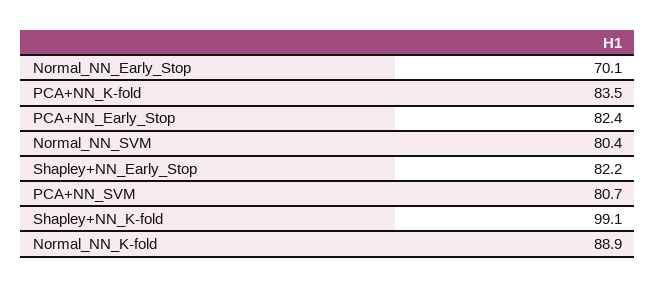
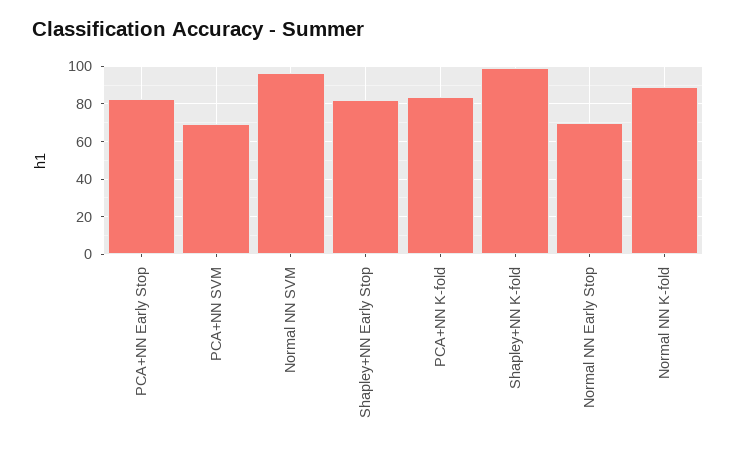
Normal_NN_SVM: 80.4 -> 95
PCA+NN_SVM: 80.7 -> 70

